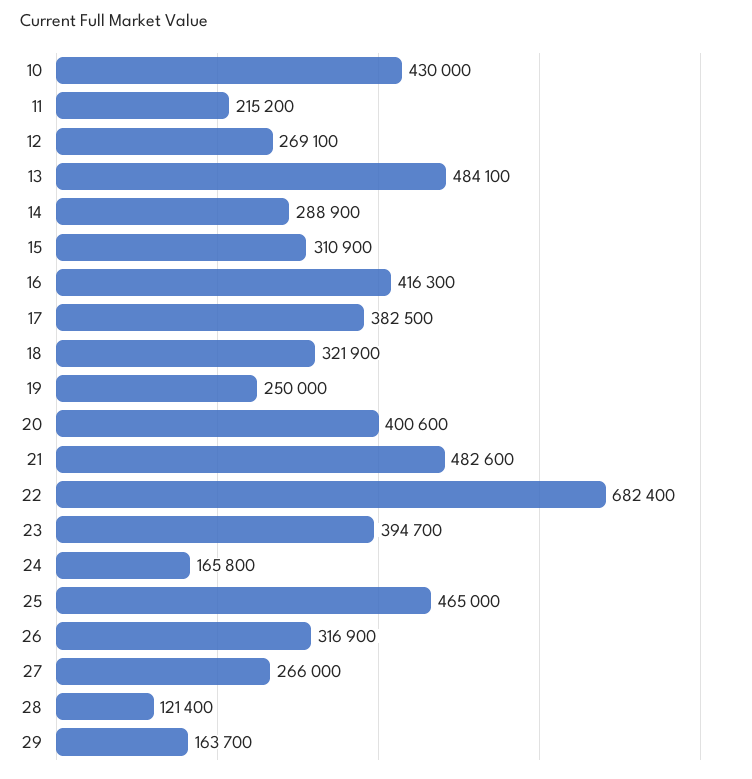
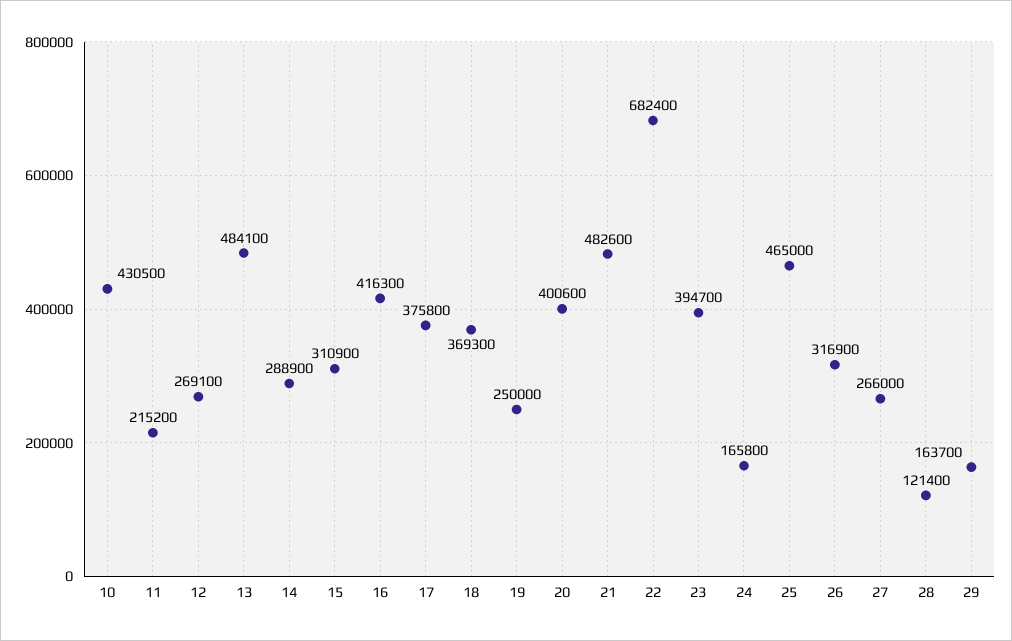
10: 430000 -> 430500
17: 382500 -> 375800
18: 321900 -> 369300

